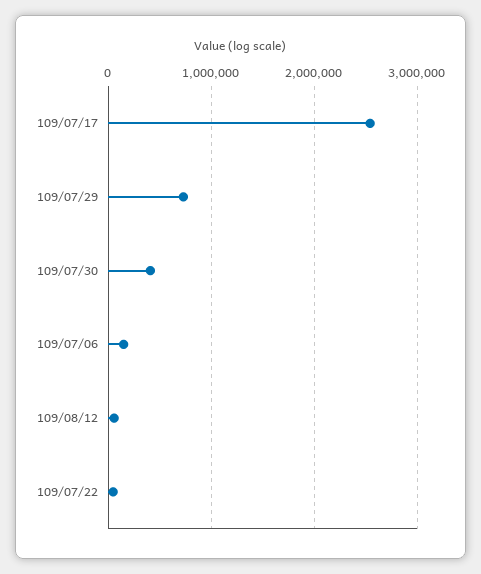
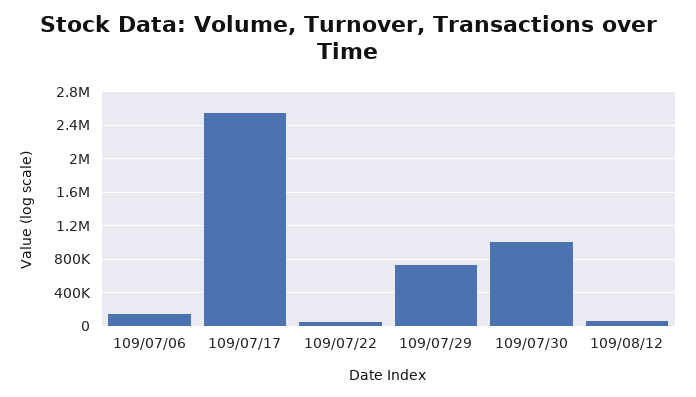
109/07/30: 400000 -> 1000000

